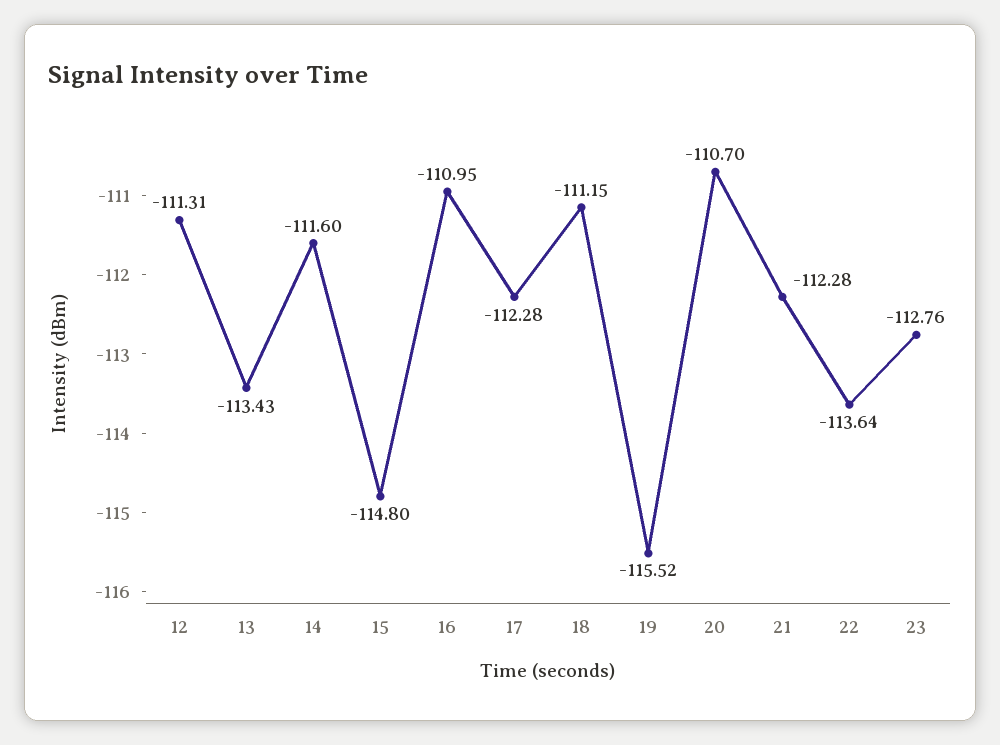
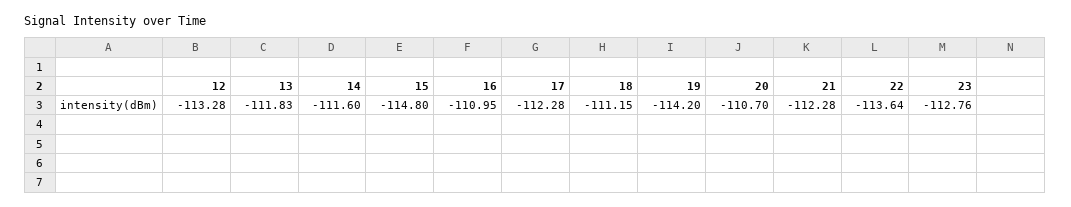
12: -111.31 -> -113.28
13: -113.43 -> -111.83
19: -115.52 -> -114.2

